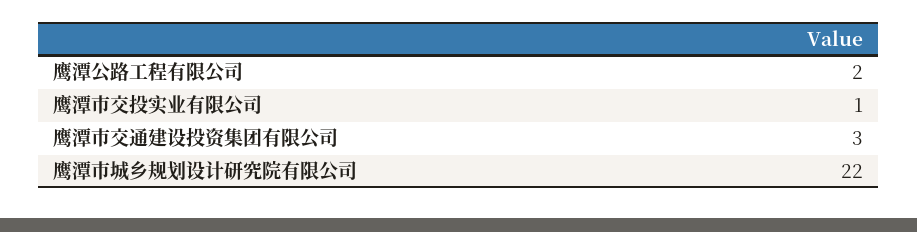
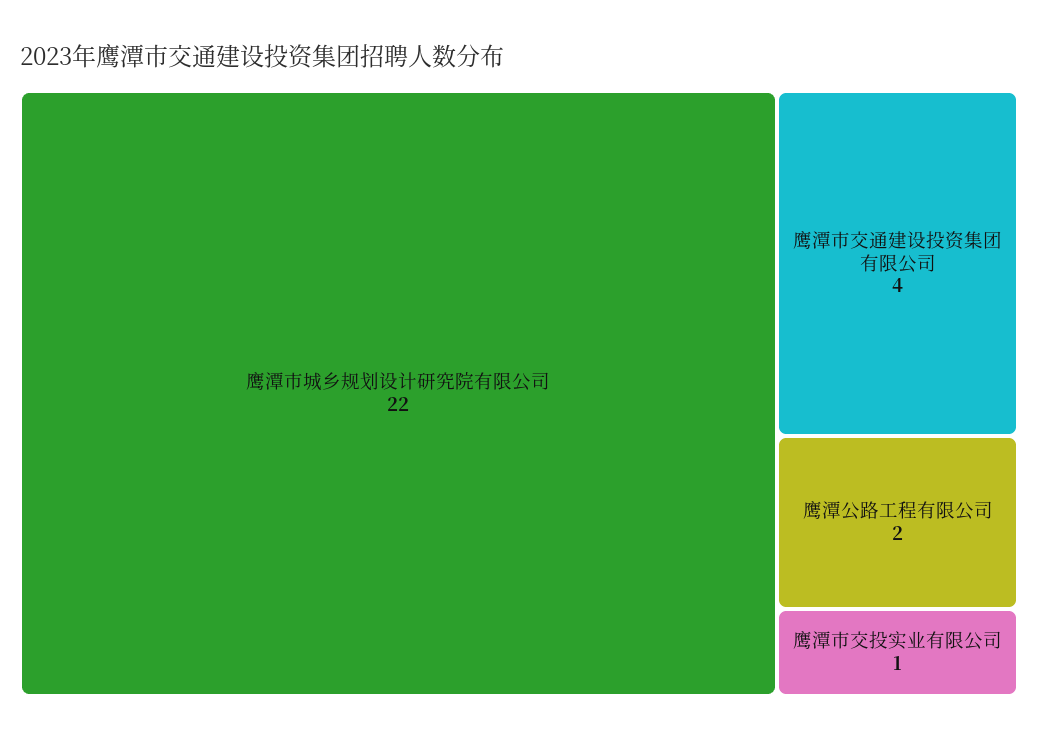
鹰潭市交通建设投资集团有限公司: 3 -> 4

